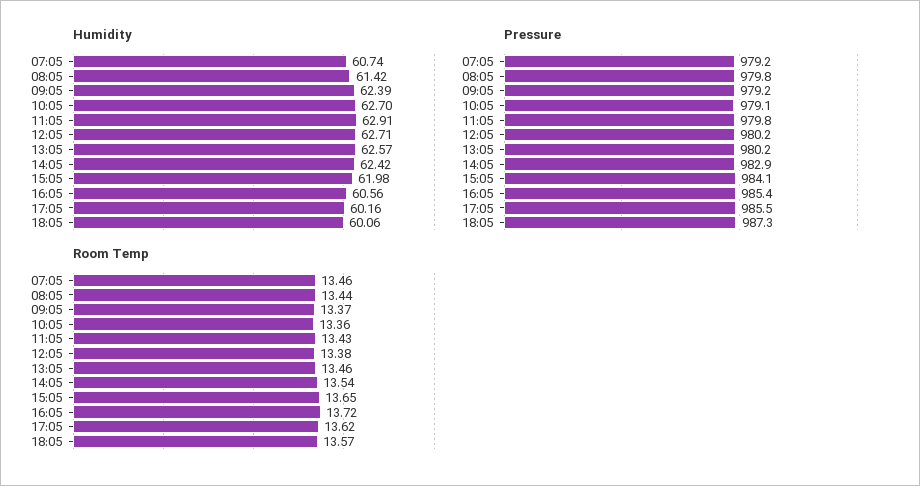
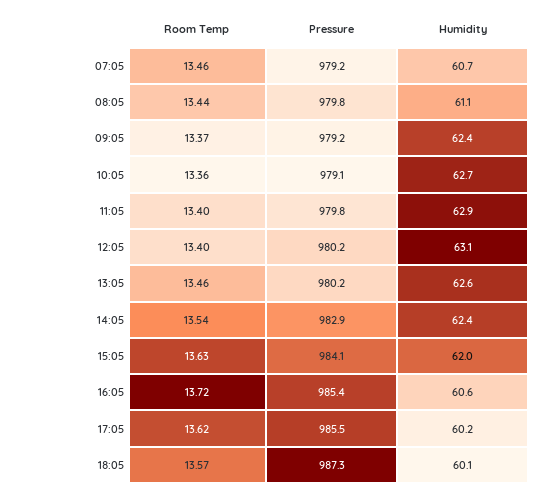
Humidity, 08:05: 61.42 -> 61.1
Humidity, 12:05: 62.71 -> 63.1
Room Temp, 11:05: 13.43 -> 13.4
Room Temp, 12:05: 13.38 -> 13.4
Room Temp, 15:05: 13.65 -> 13.63

